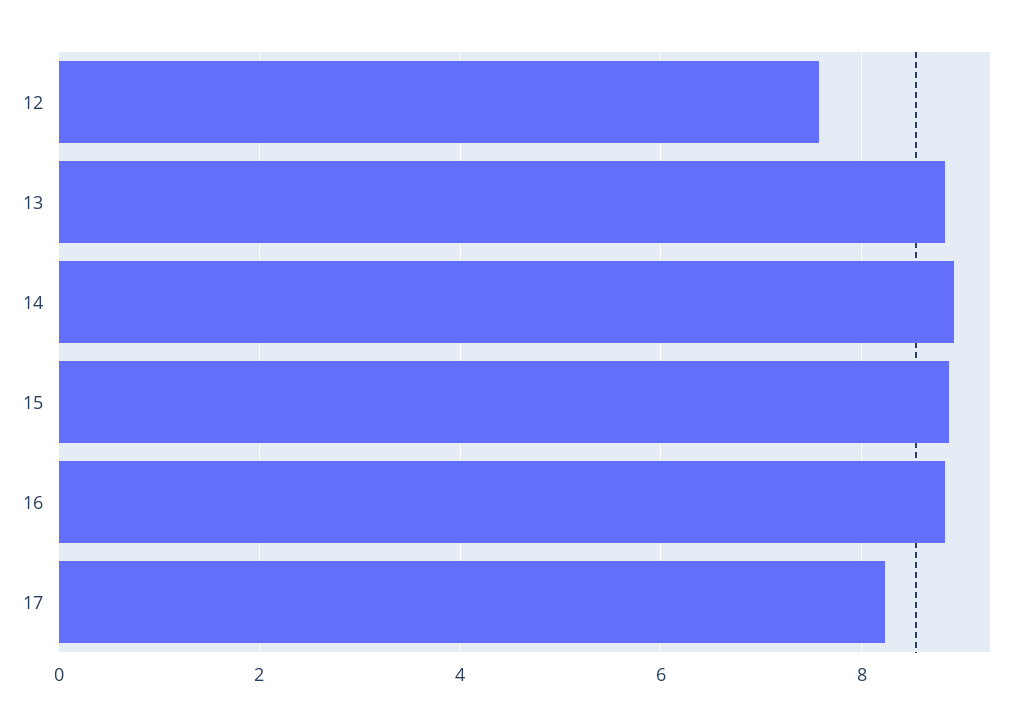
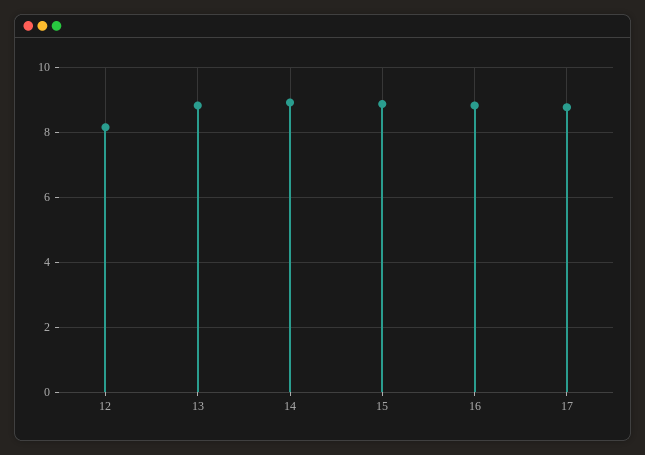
12: 7.6 -> 8.2
17: 8.2 -> 8.8

